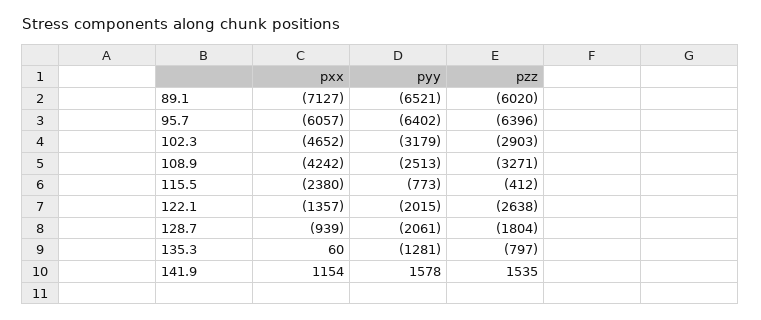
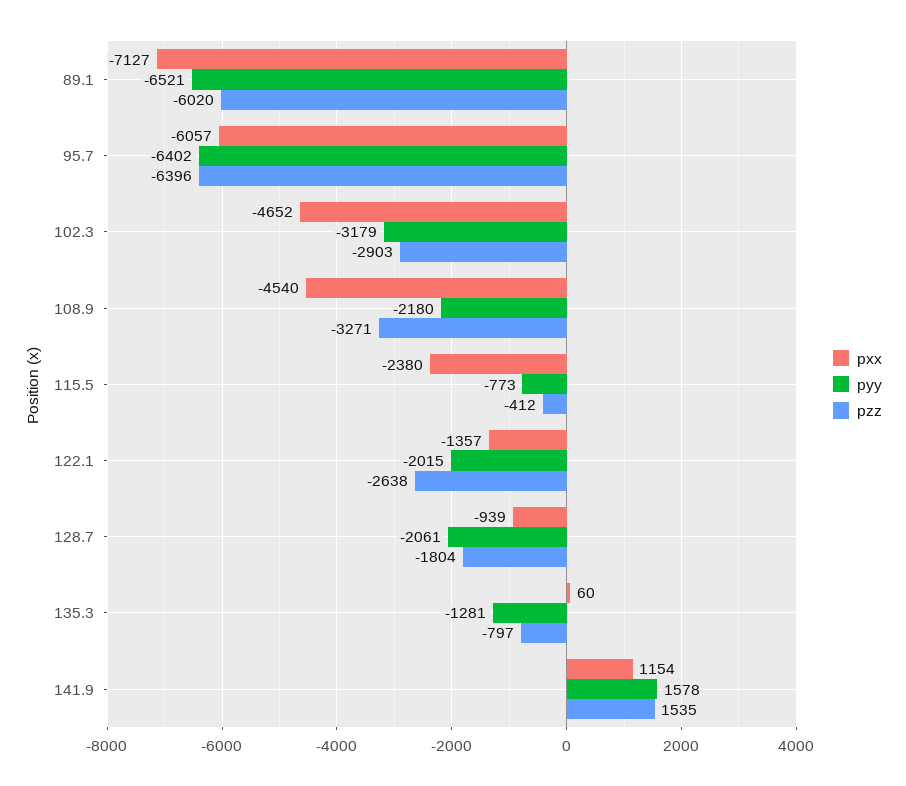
pxx, 108.9: -4242 -> -4540
pyy, 108.9: -2513 -> -2180

